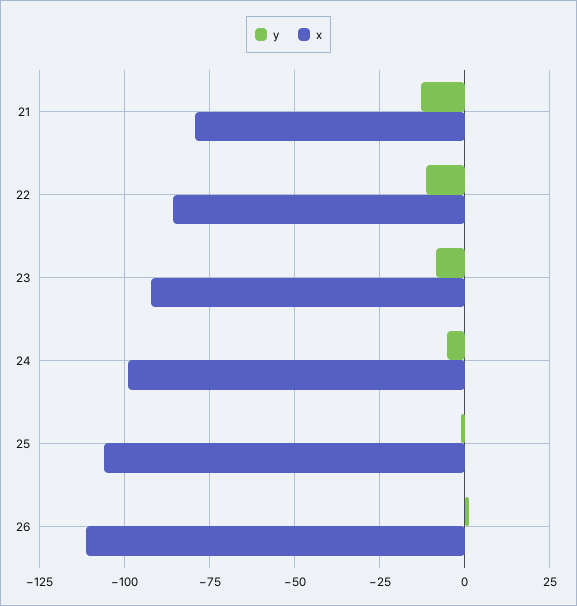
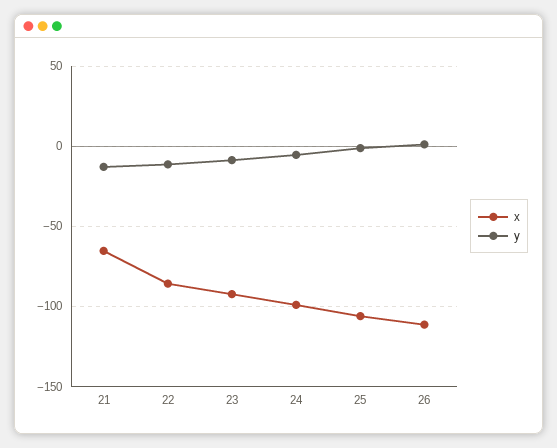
x, 21: -80 -> -65

